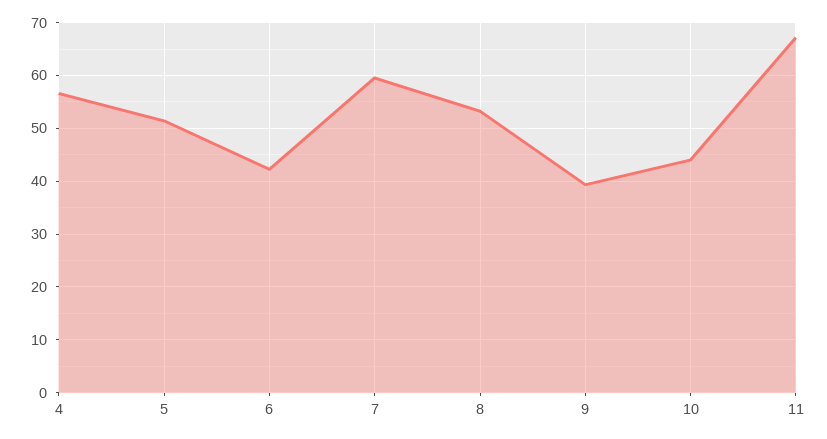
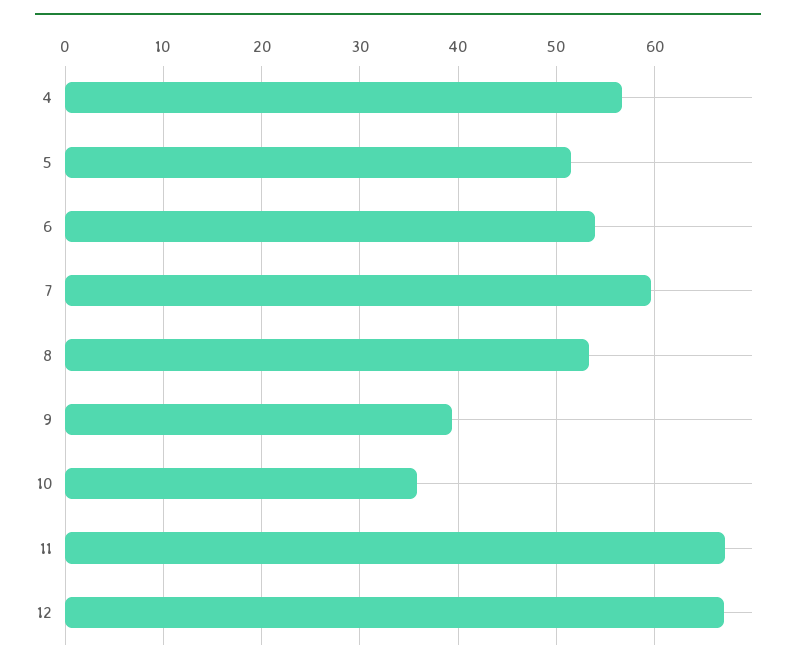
6: 42 -> 54
10: 44 -> 36
12: none -> 67

